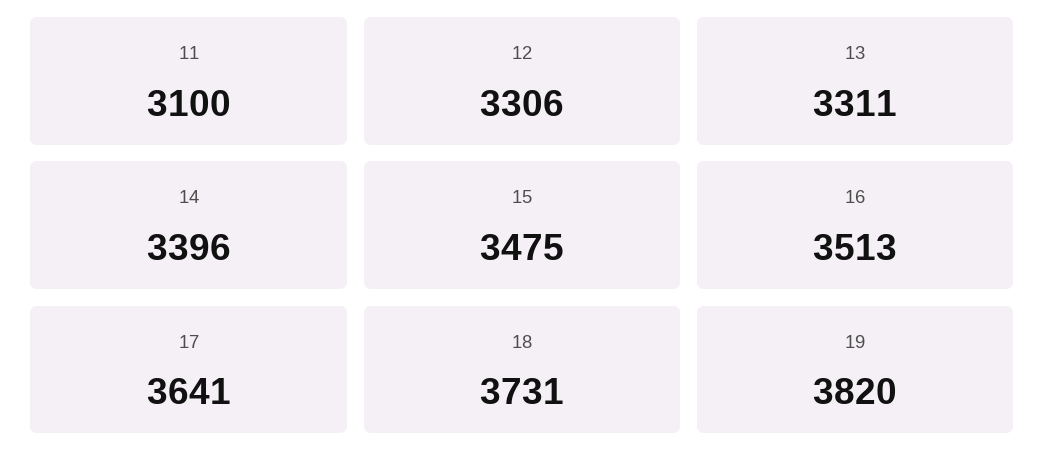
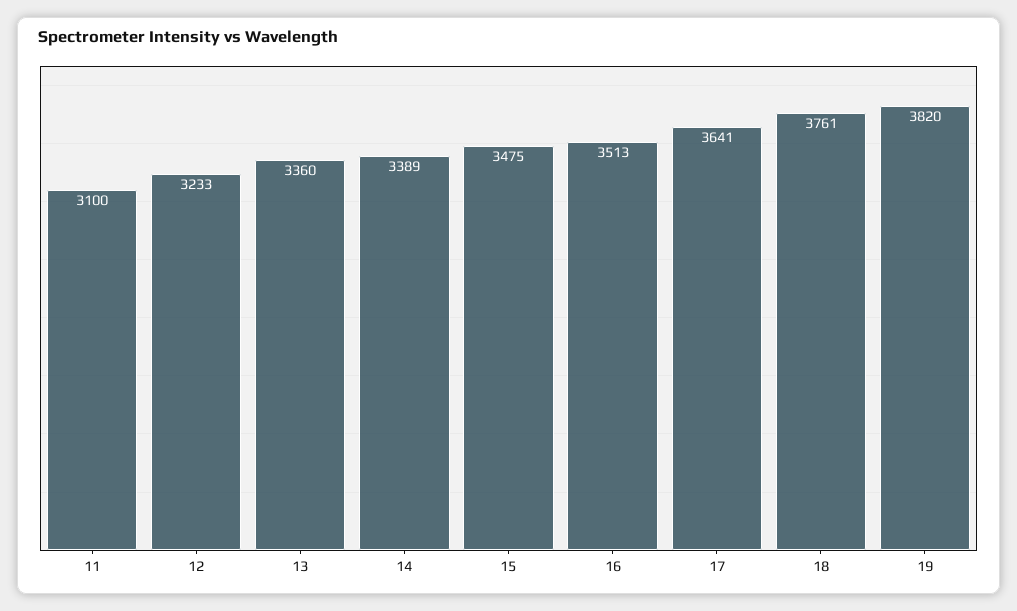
12: 3306 -> 3233
13: 3311 -> 3360
14: 3396 -> 3389
18: 3731 -> 3761

